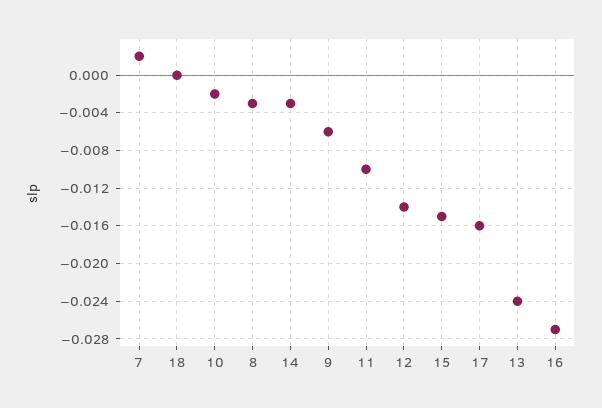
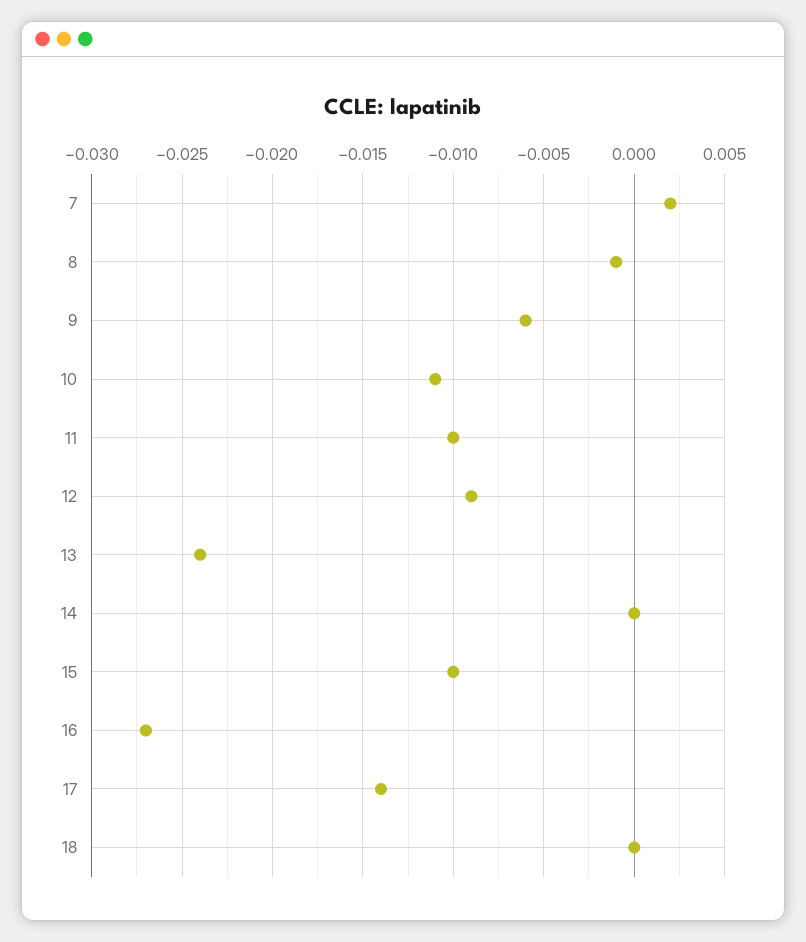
10: -0.002 -> -0.011
8: -0.003 -> -0.001
14: -0.003 -> 0
12: -0.014 -> -0.009
15: -0.015 -> -0.01
17: -0.016 -> -0.014

